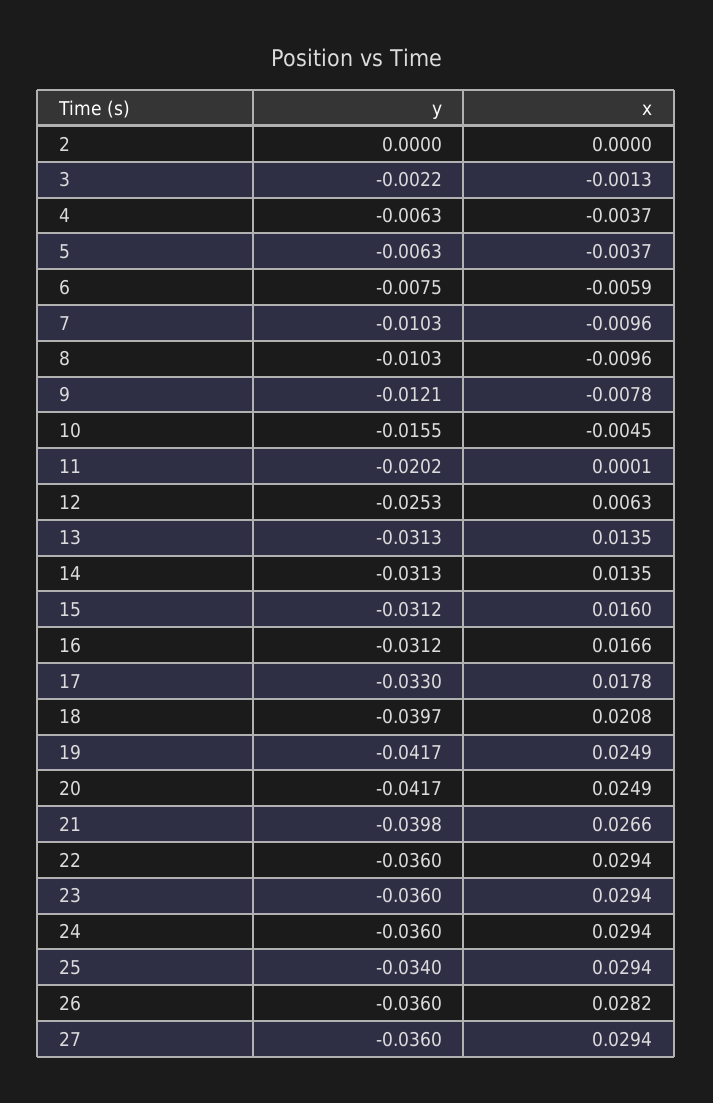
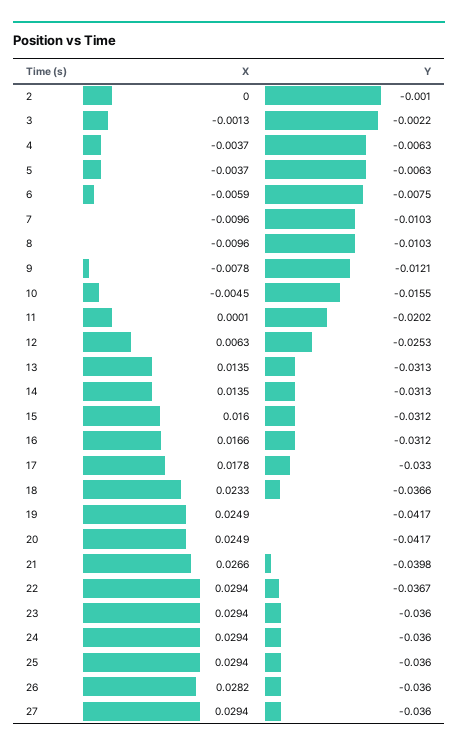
y, 2: 0 -> -0.001
y, 18: -0.0397 -> -0.0366
x, 18: 0.0208 -> 0.0233
y, 22: -0.036 -> -0.0367
y, 25: -0.034 -> -0.036

